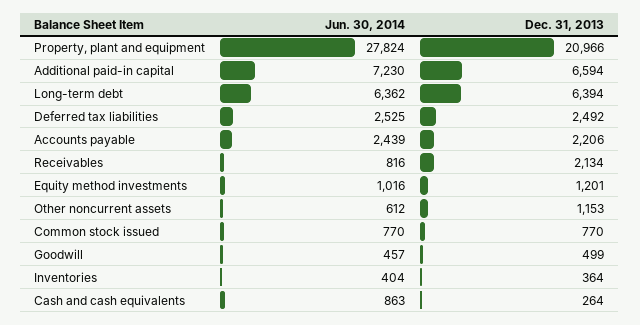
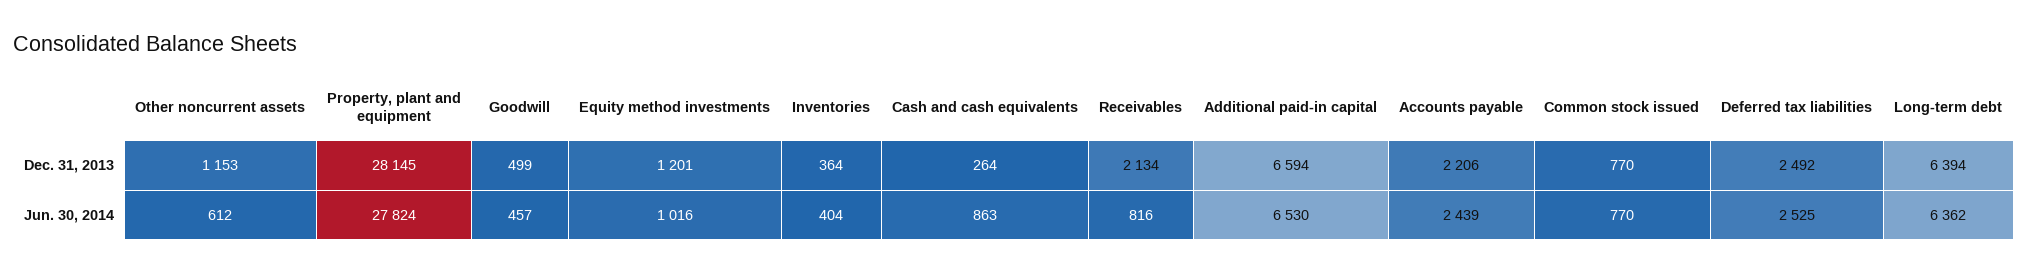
Dec. 31, 2013, Property, plant and equipment: 20966 -> 28145
Jun. 30, 2014, Additional paid-in capital: 7230 -> 6530

